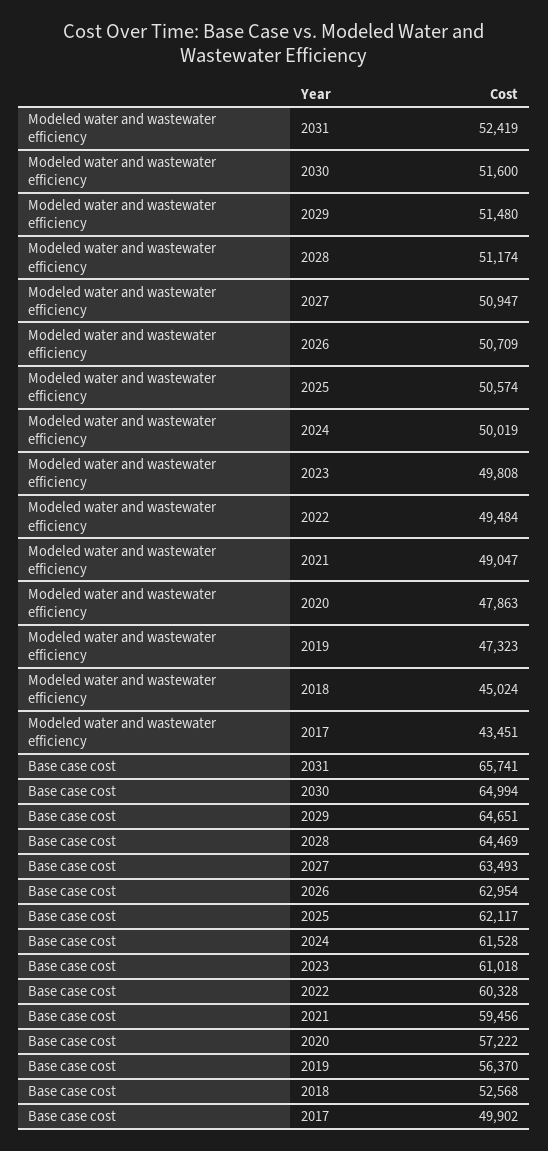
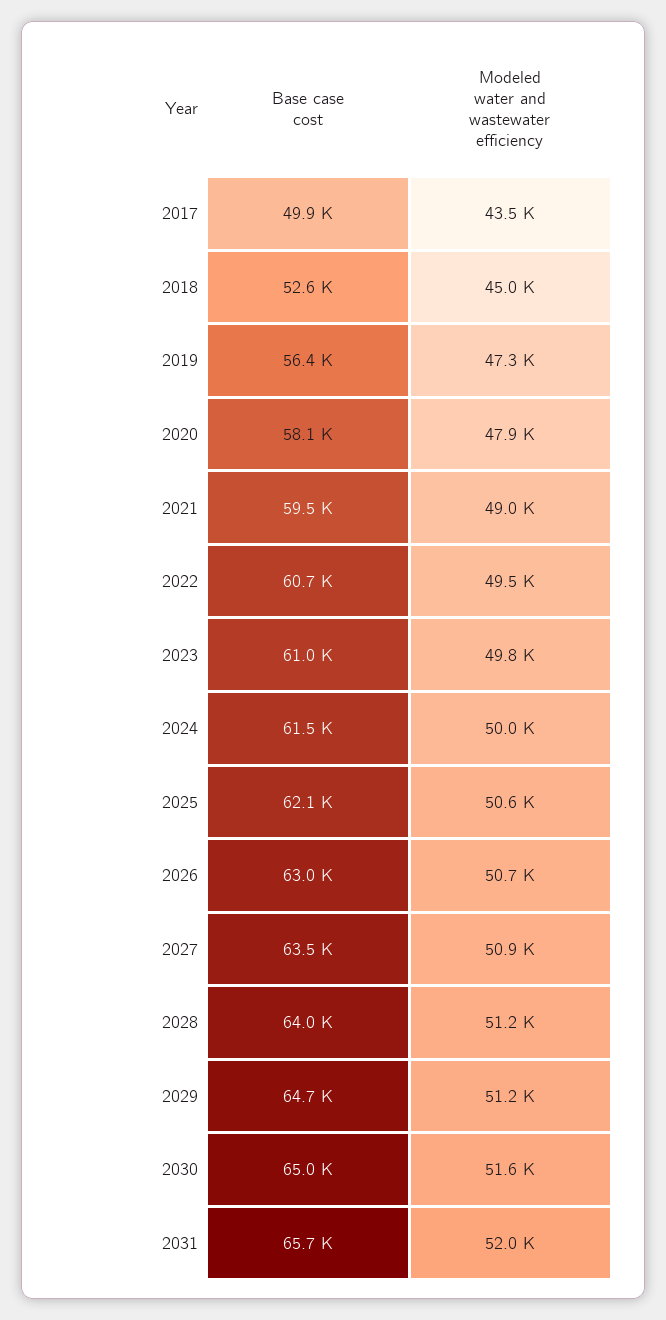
Modeled water and wastewater efficiency, 2031: 52419 -> 52000
Modeled water and wastewater efficiency, 2029: 51480 -> 51200
Base case cost, 2028: 64469 -> 64000
Base case cost, 2022: 60328 -> 60700
Base case cost, 2020: 57222 -> 58100

